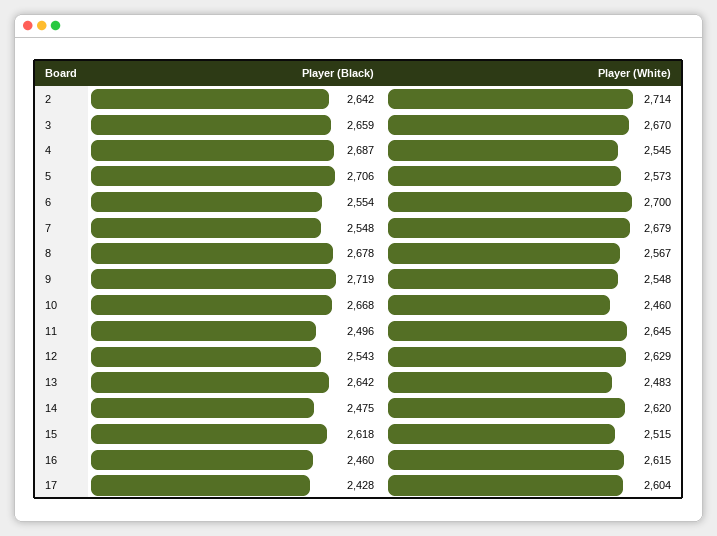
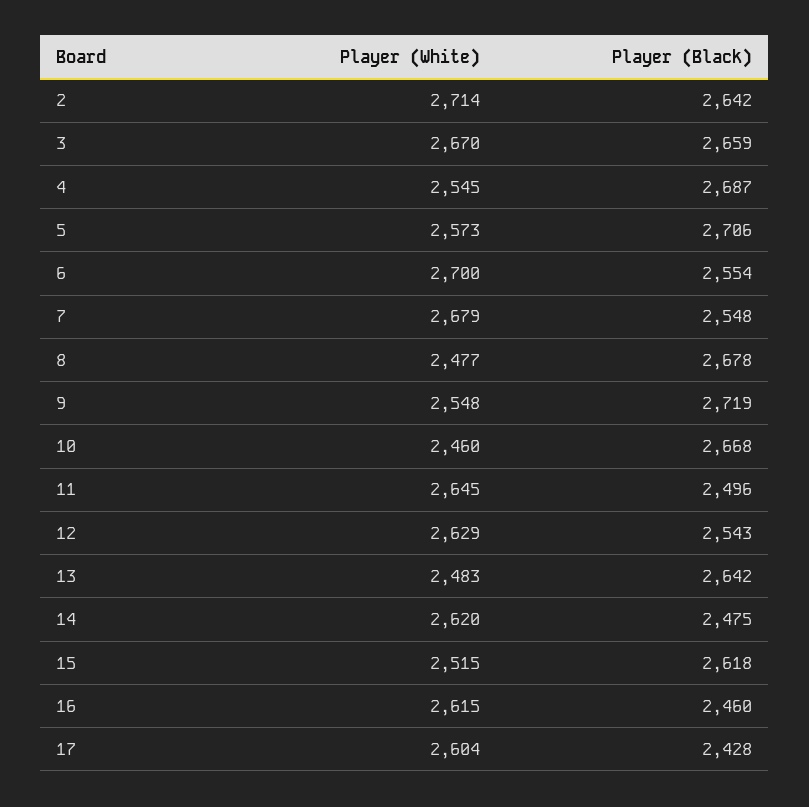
Player (White), 8: 2567 -> 2477

